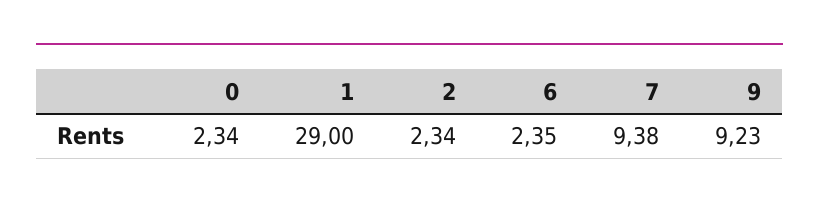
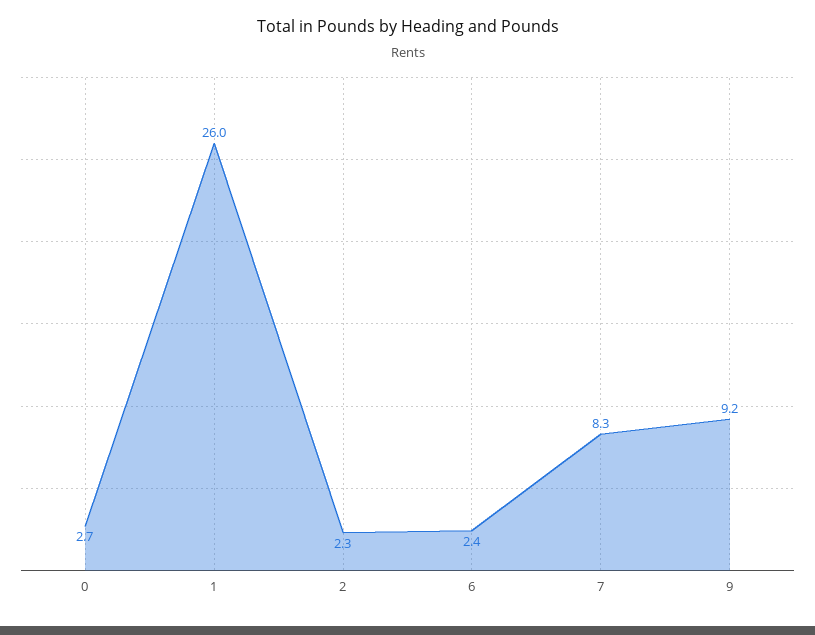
0: 2.34 -> 2.7
1: 29 -> 26
7: 9.38 -> 8.3

